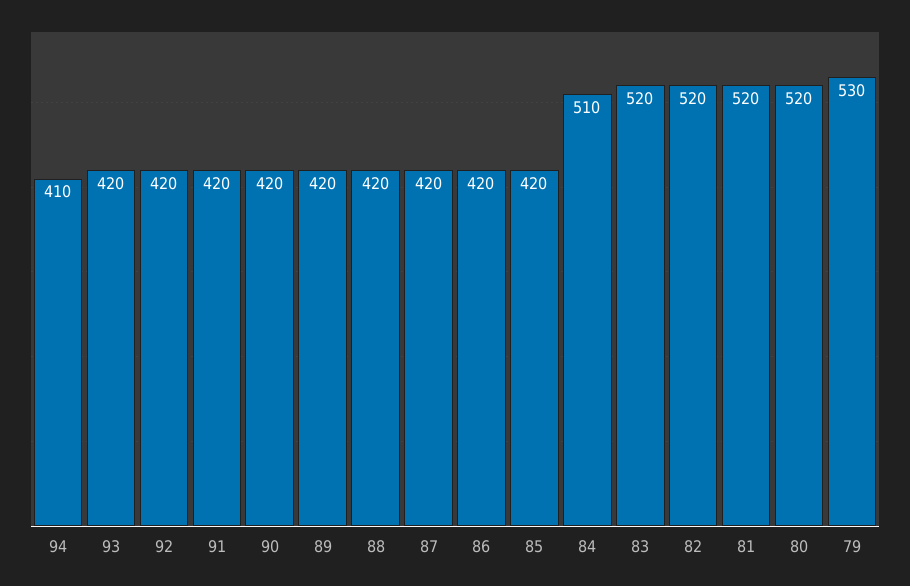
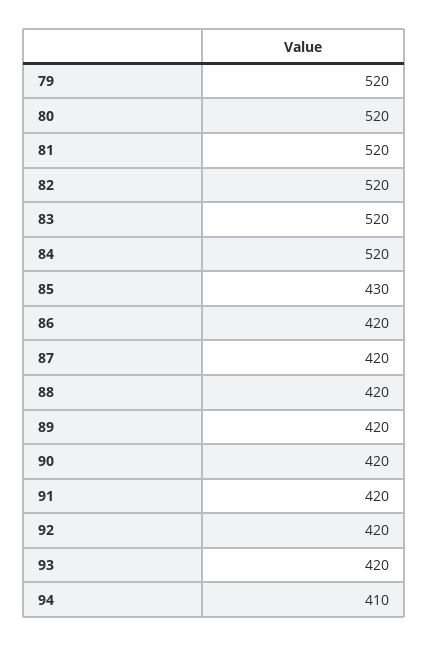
85: 420 -> 430
84: 510 -> 520
79: 530 -> 520

